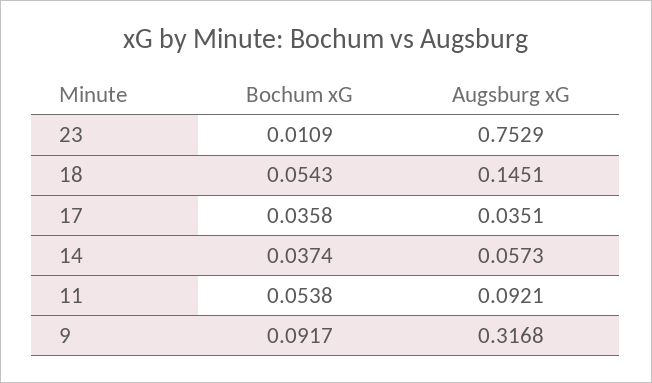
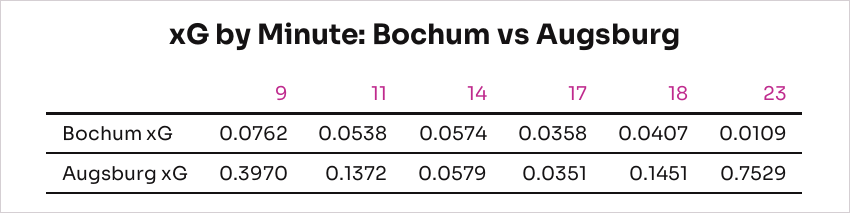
Bochum xG, 18: 0.0543 -> 0.0407
Bochum xG, 14: 0.0374 -> 0.0574
Augsburg xG, 14: 0.0573 -> 0.0579
Augsburg xG, 11: 0.0921 -> 0.1372
Bochum xG, 9: 0.0917 -> 0.0762
Augsburg xG, 9: 0.3168 -> 0.397

